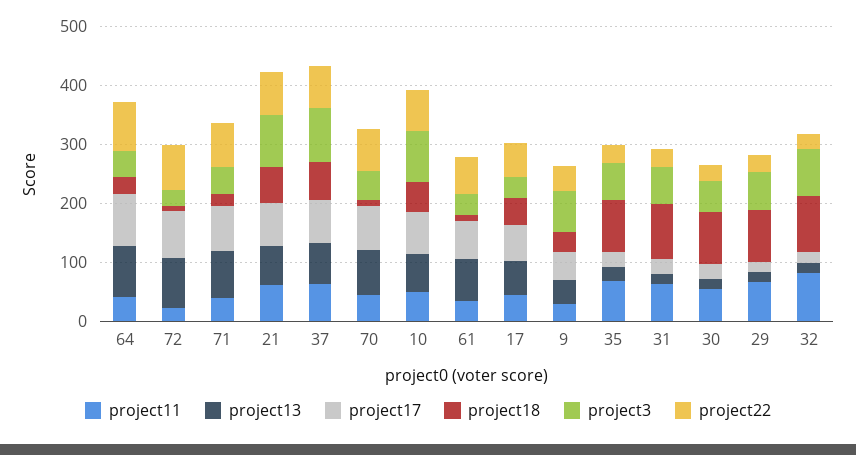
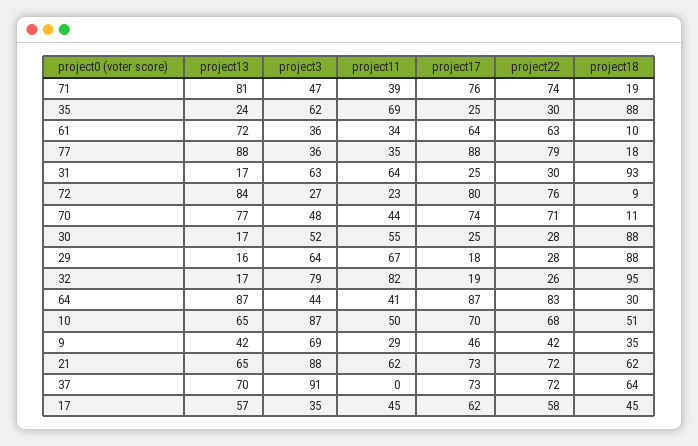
project11, 37: 60 -> 0
project13, 77: none -> 88
project3, 77: none -> 36
project11, 77: none -> 35
project17, 77: none -> 88
project22, 77: none -> 79
project18, 77: none -> 18

